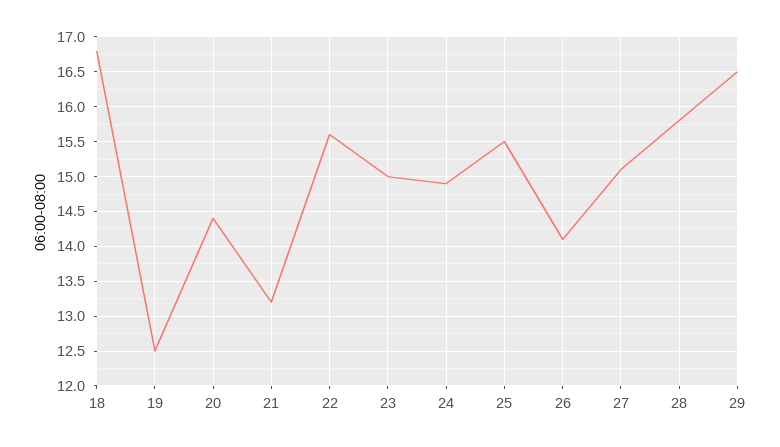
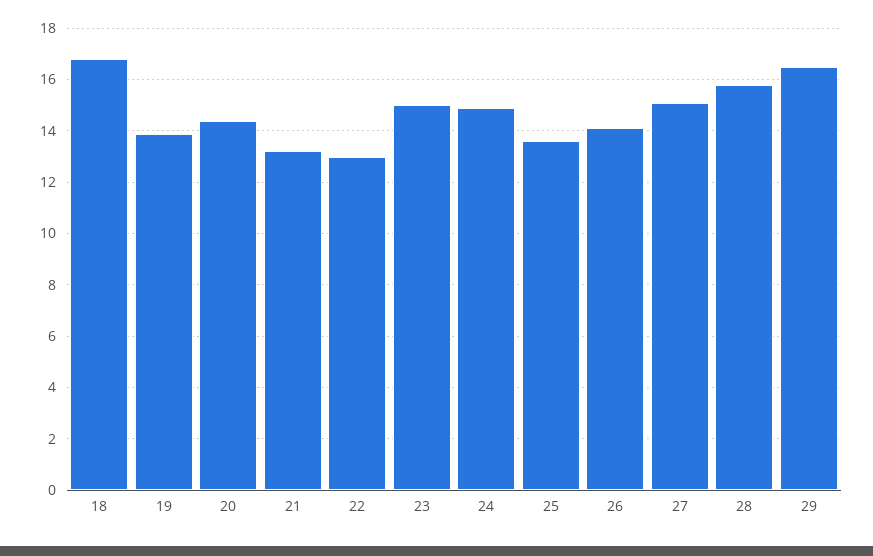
19: 12.5 -> 14
22: 15.6 -> 13
25: 15.5 -> 13.5

